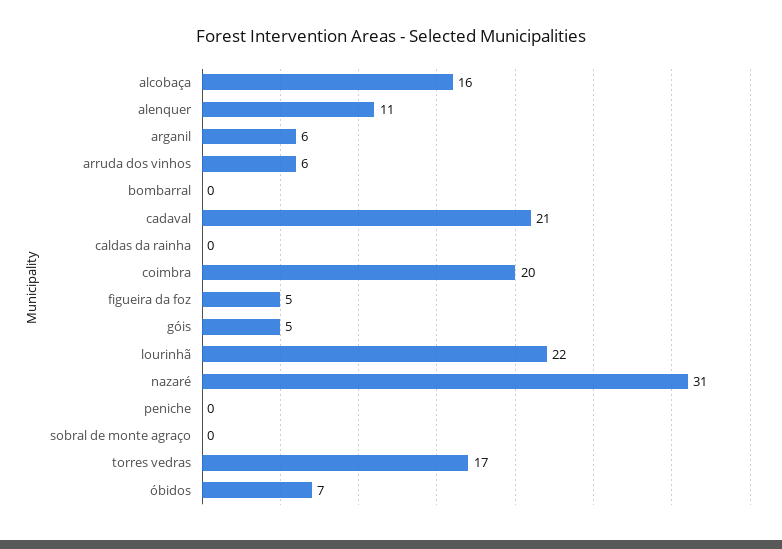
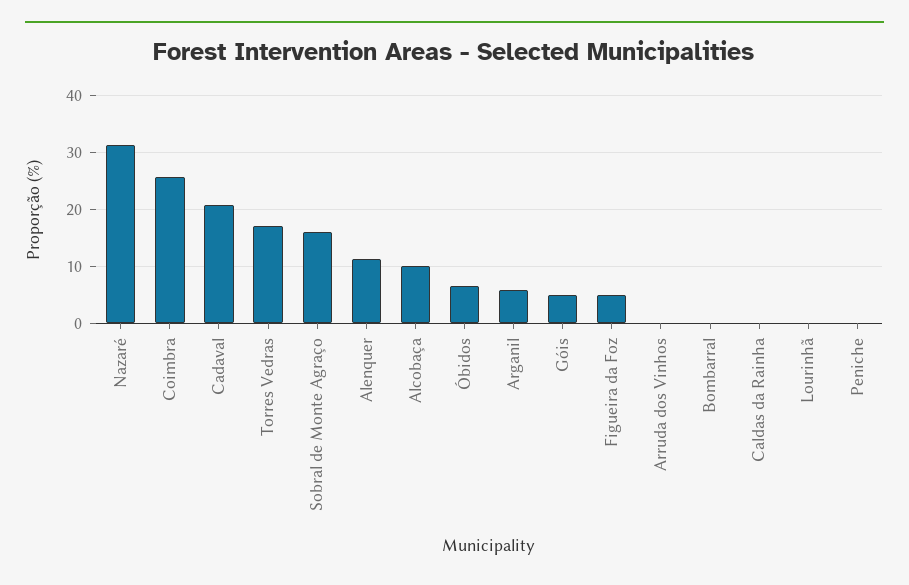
alcobaça: 16 -> 10
arruda dos vinhos: 6 -> 0
coimbra: 20 -> 26
lourinhã: 22 -> 0
sobral de monte agraço: 0 -> 16

